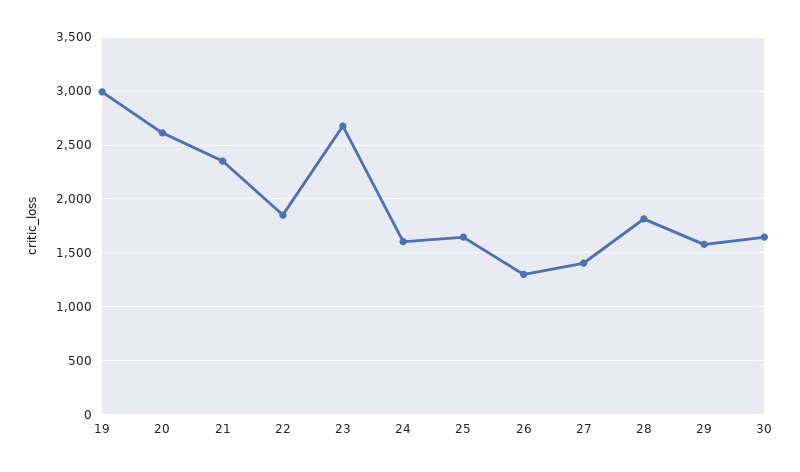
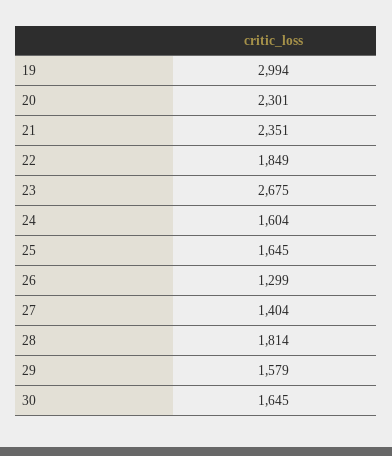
20: 2600 -> 2301

